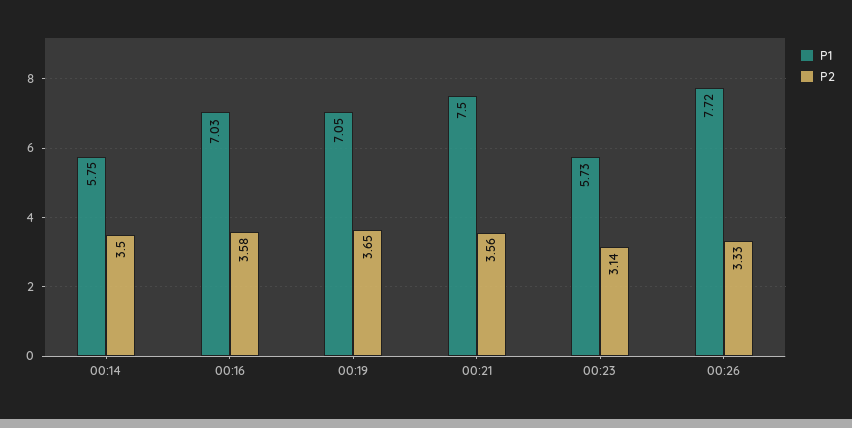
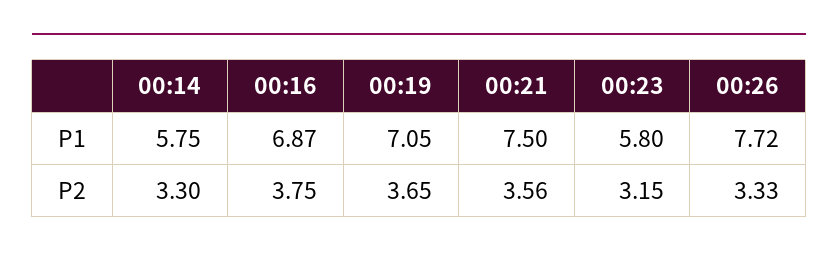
P2, 00:14: 3.5 -> 3.3
P1, 00:16: 7.03 -> 6.87
P2, 00:16: 3.58 -> 3.75
P1, 00:23: 5.73 -> 5.8
P2, 00:23: 3.14 -> 3.15

